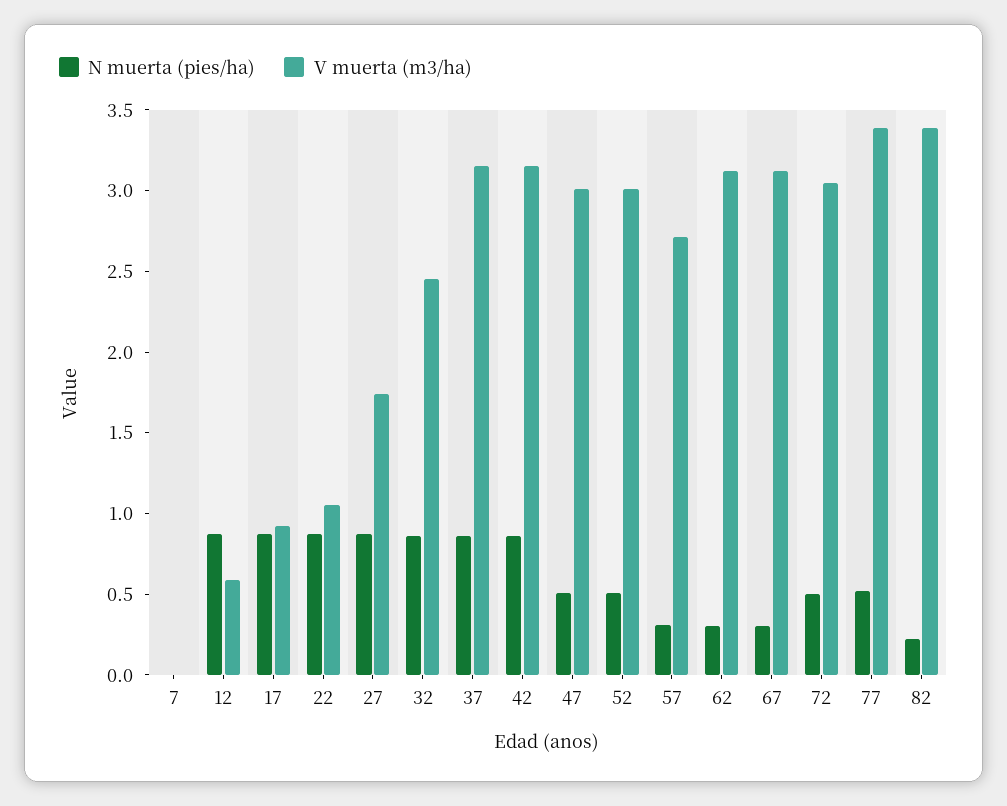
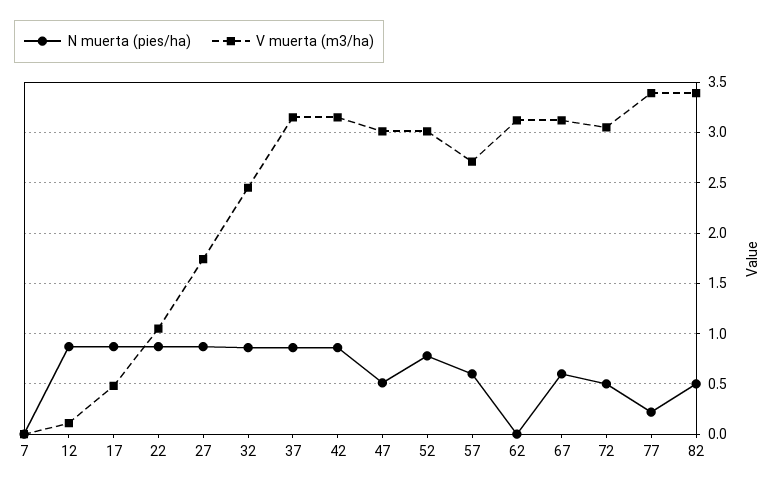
V muerta (m3/ha), 12: 0.6 -> 0.1
V muerta (m3/ha), 17: 0.9 -> 0.5
N muerta (pies/ha), 52: 0.5 -> 0.8
N muerta (pies/ha), 57: 0.3 -> 0.6
N muerta (pies/ha), 62: 0.3 -> 0
N muerta (pies/ha), 67: 0.3 -> 0.6
N muerta (pies/ha), 77: 0.5 -> 0.2
N muerta (pies/ha), 82: 0.2 -> 0.5

